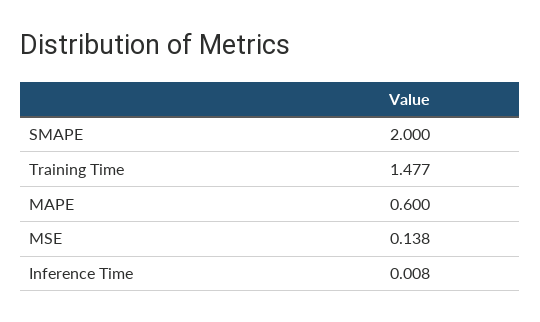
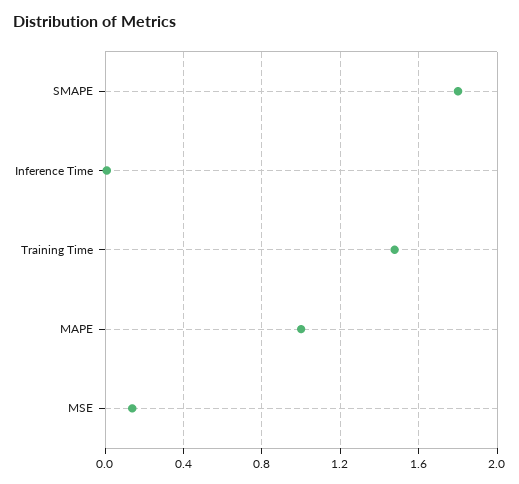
SMAPE: 2 -> 1.8
MAPE: 0.6 -> 1

